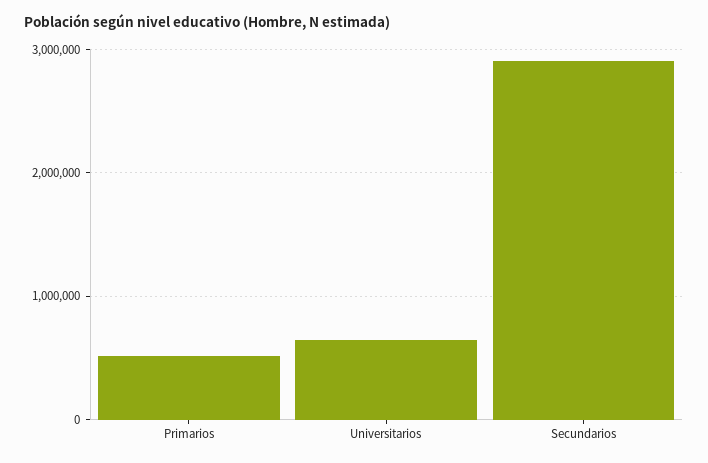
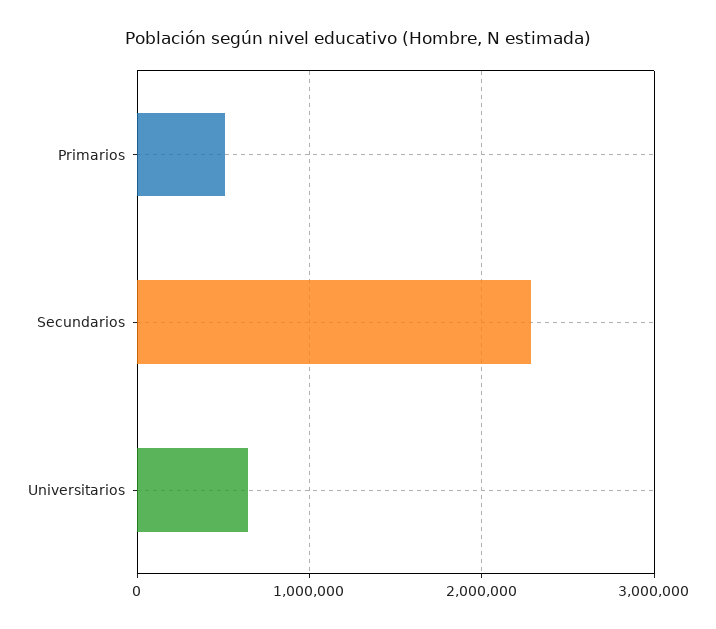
Secundarios: 2900000 -> 2300000

